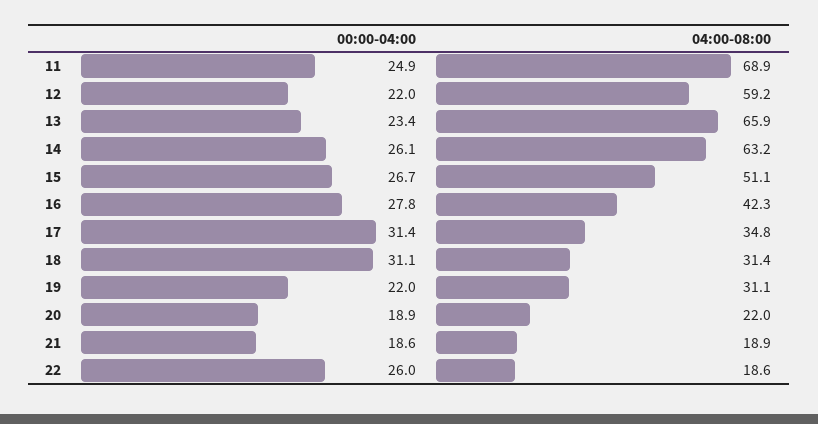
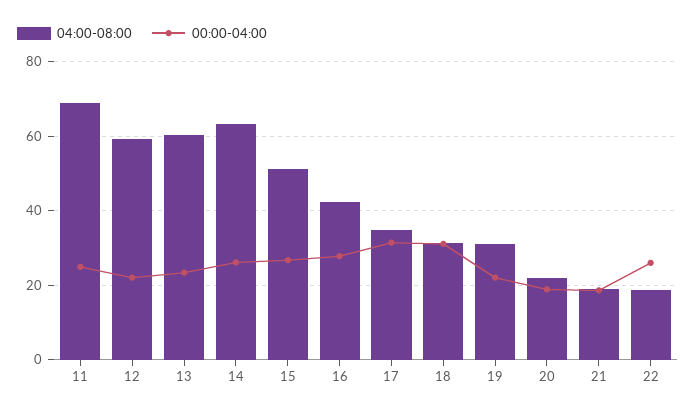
04:00-08:00, 13: 65.9 -> 60

